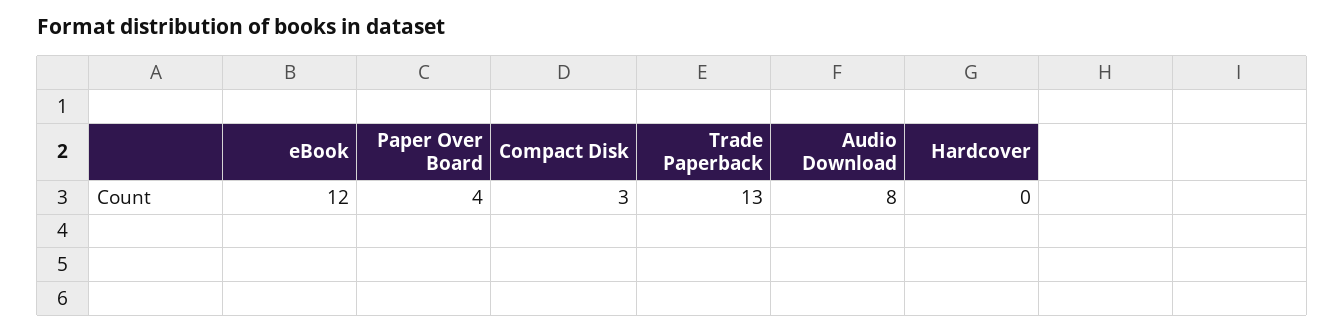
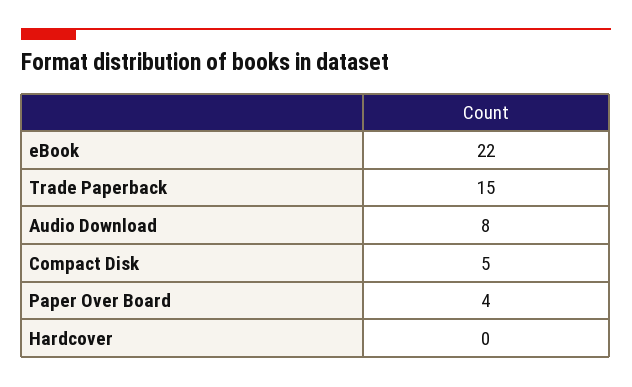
eBook: 12 -> 22
Compact Disk: 3 -> 5
Trade Paperback: 13 -> 15

